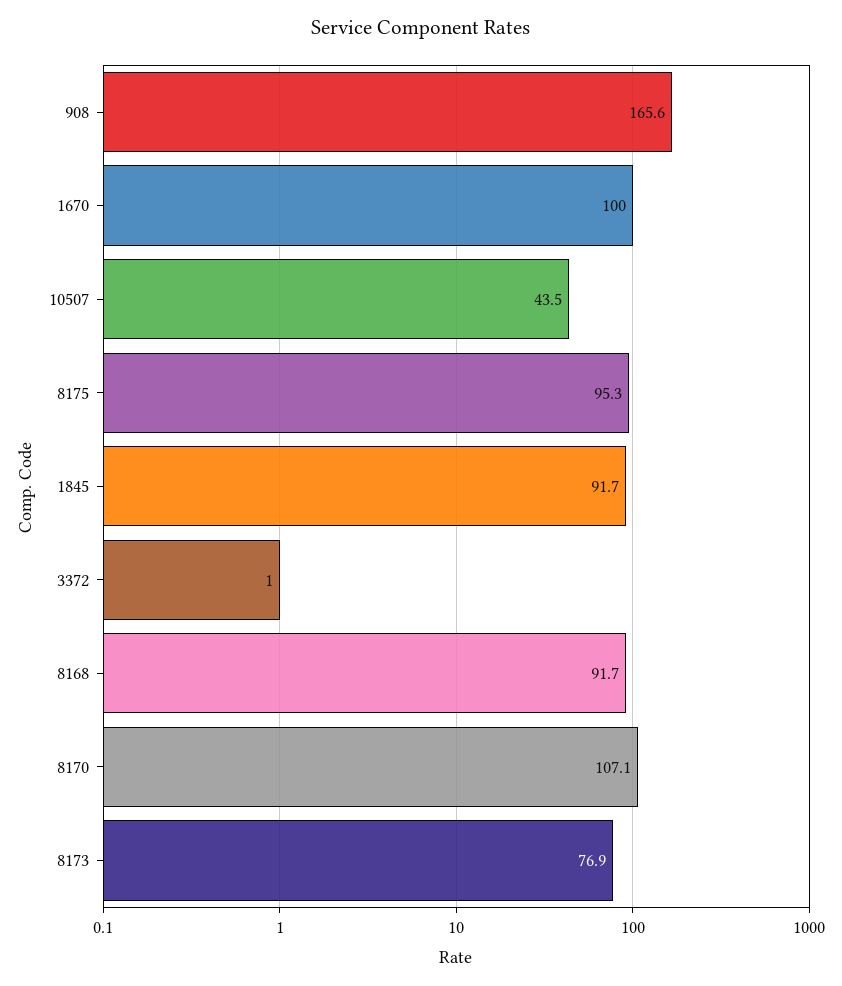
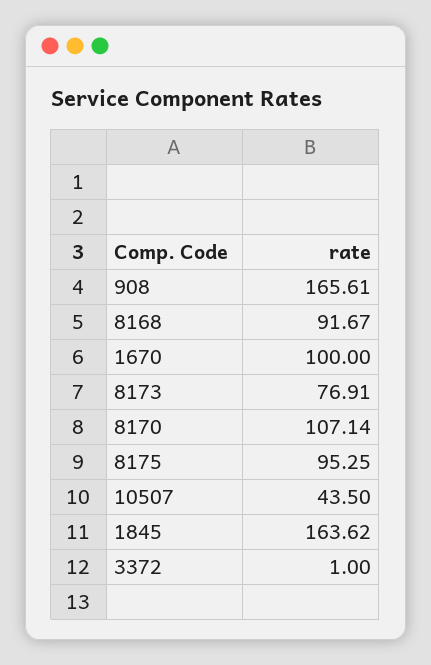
1845: 91.7 -> 163.62

